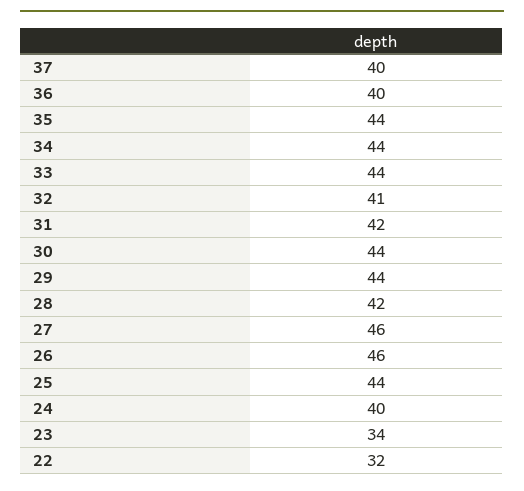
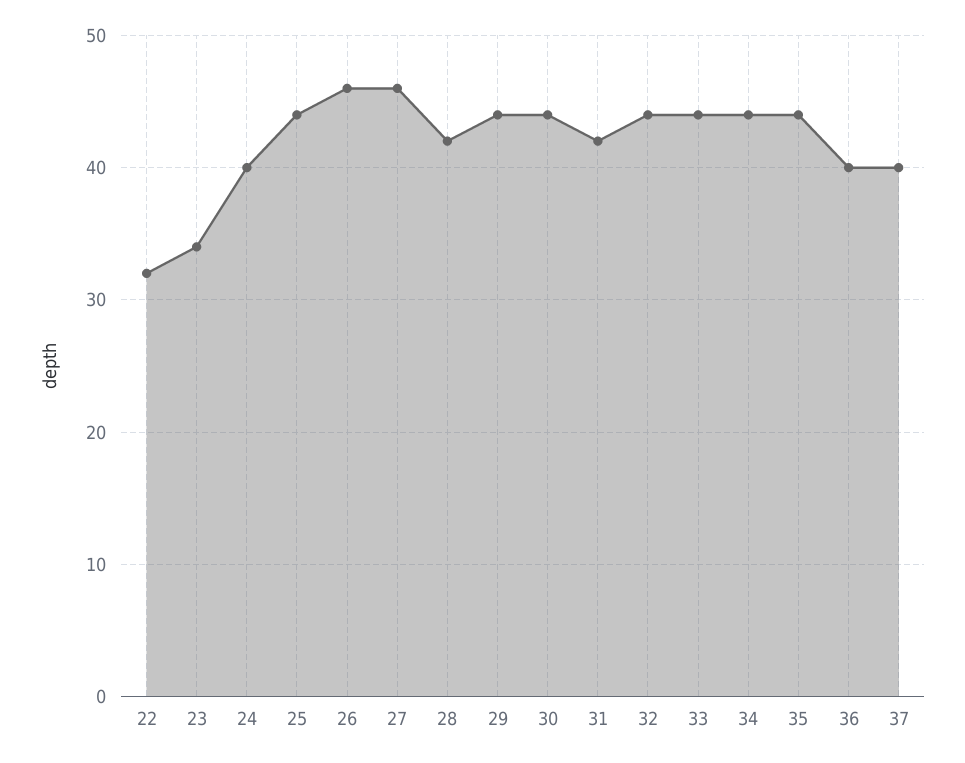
32: 41 -> 44

